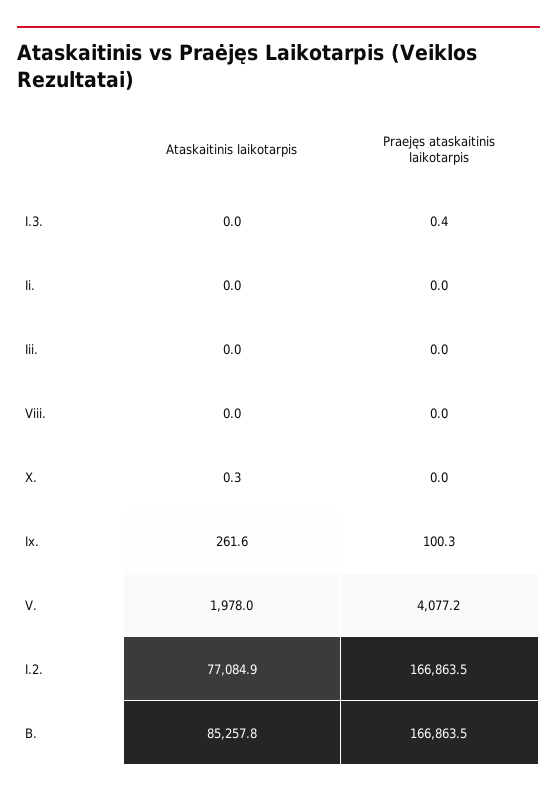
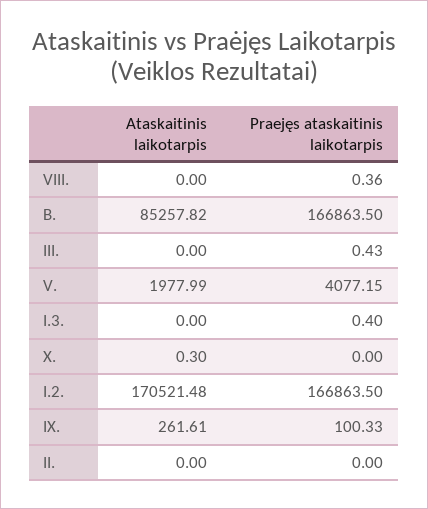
Praejęs ataskaitinis laikotarpis, Iii.: 0 -> 0.43
Praejęs ataskaitinis laikotarpis, Viii.: 0 -> 0.36
Ataskaitinis laikotarpis, I.2.: 77084.9 -> 170521.48

